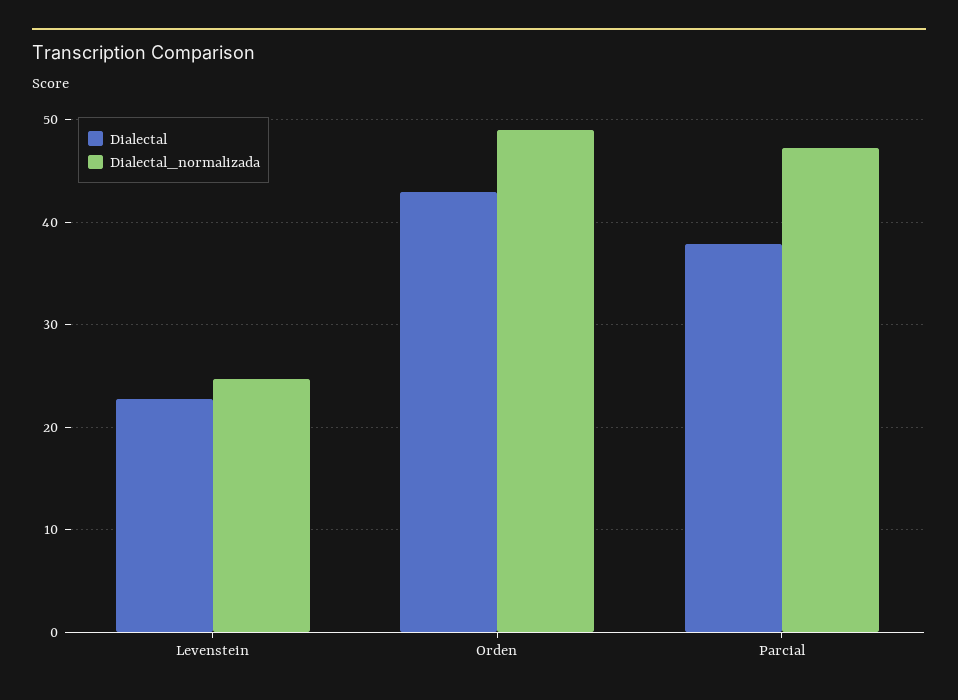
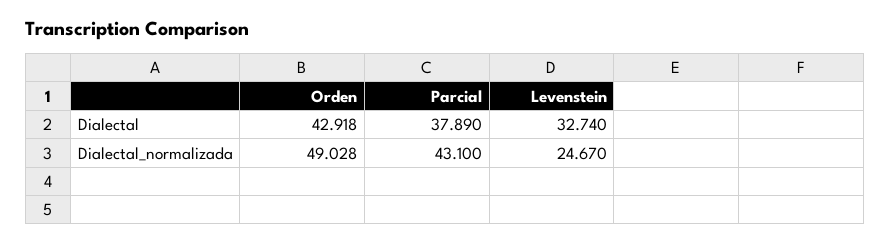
Dialectal, Levenstein: 23 -> 32.74
Dialectal_normalizada, Parcial: 47 -> 43.1

